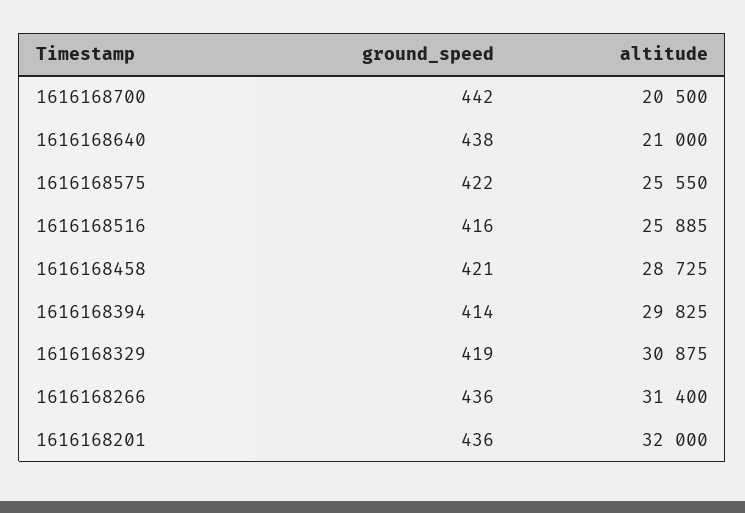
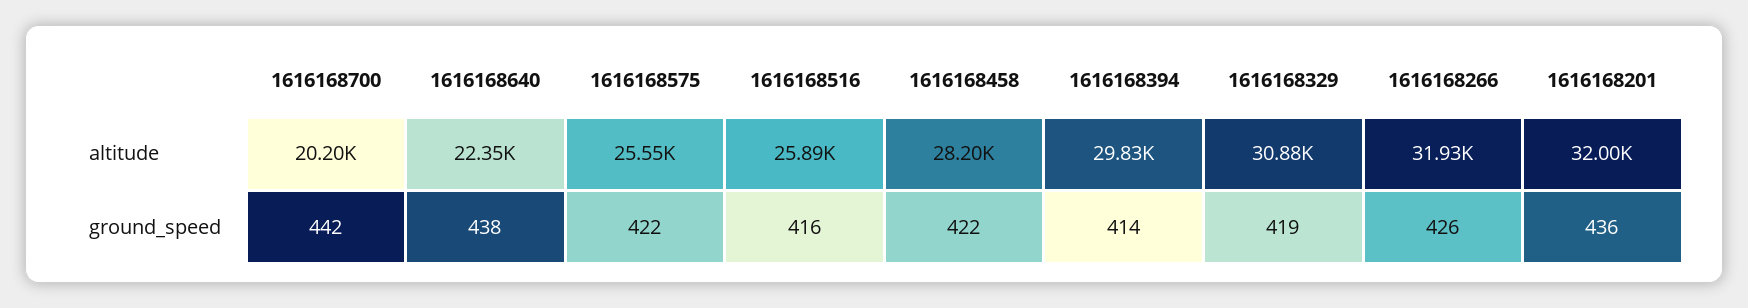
altitude, 1616168700: 20500 -> 20200
altitude, 1616168640: 21000 -> 22350
ground_speed, 1616168458: 421 -> 422
altitude, 1616168458: 28725 -> 28200
ground_speed, 1616168266: 436 -> 426
altitude, 1616168266: 31400 -> 31930

